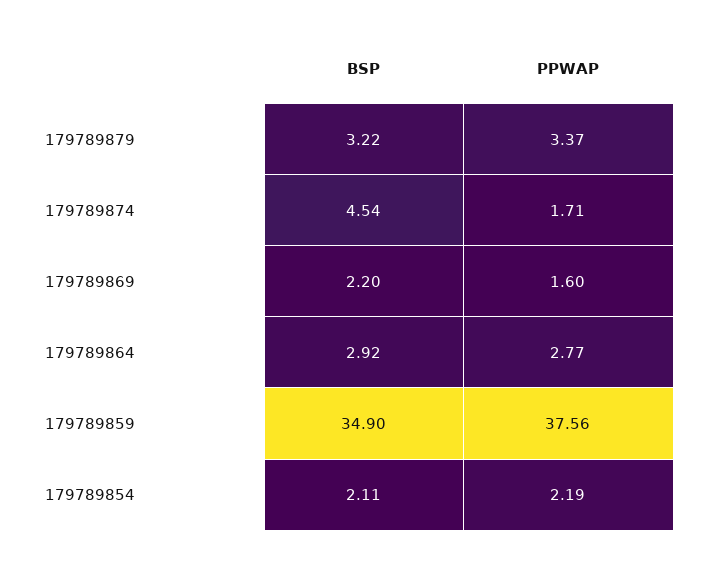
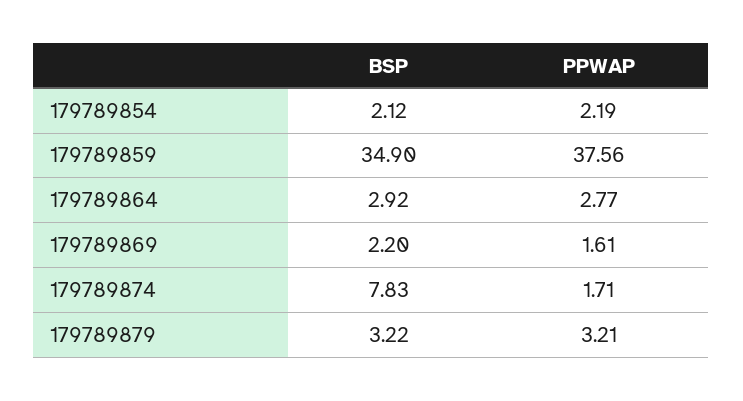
PPWAP, 179789879: 3.37 -> 3.21
BSP, 179789874: 4.54 -> 7.83
PPWAP, 179789869: 1.6 -> 1.61
BSP, 179789854: 2.11 -> 2.12

